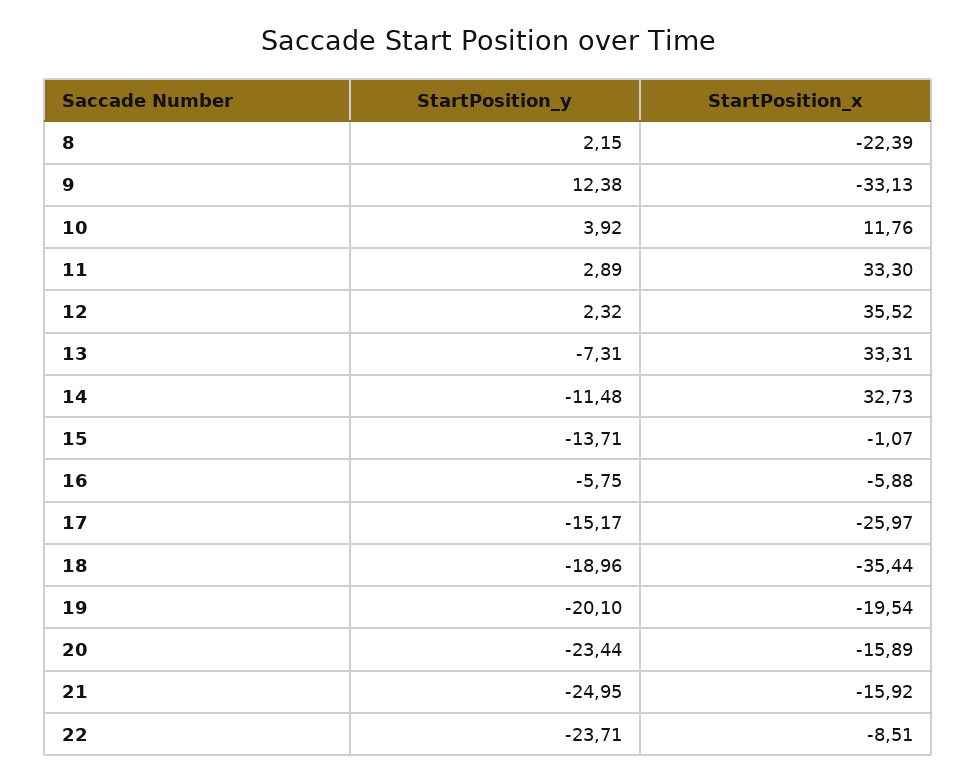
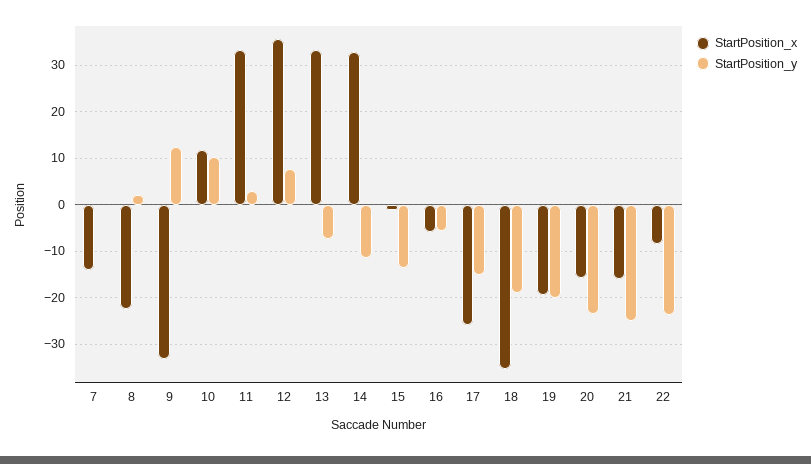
StartPosition_y, 10: 3.92 -> 10
StartPosition_y, 12: 2.32 -> 8
StartPosition_x, 7: none -> -14
StartPosition_y, 7: none -> 0

